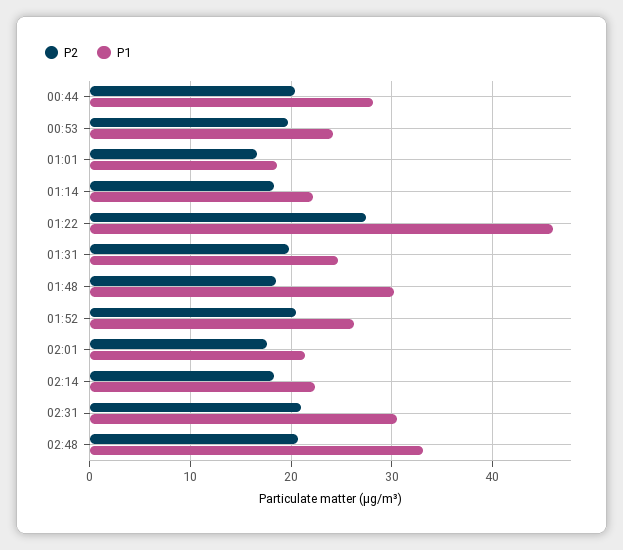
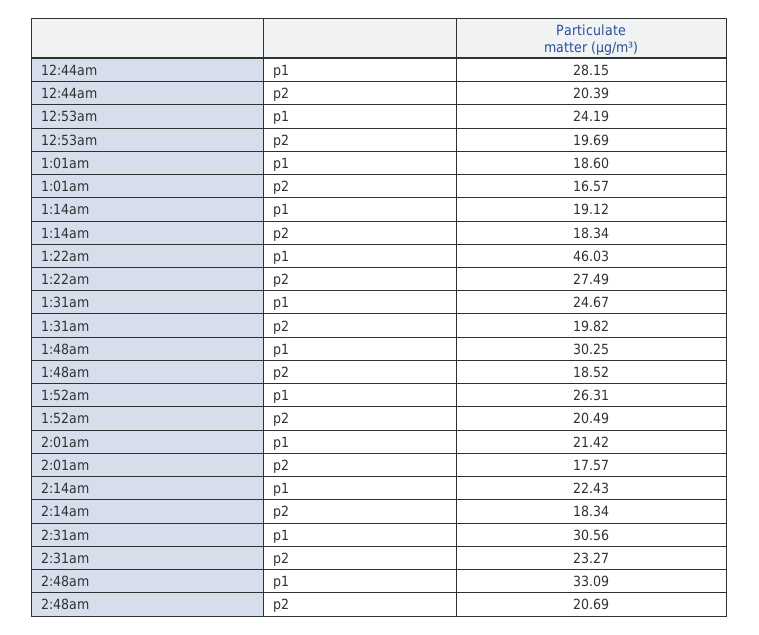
P1, 01:14: 22 -> 19.12
P2, 02:31: 21 -> 23.27

